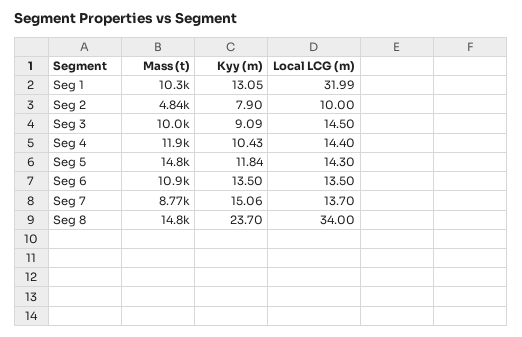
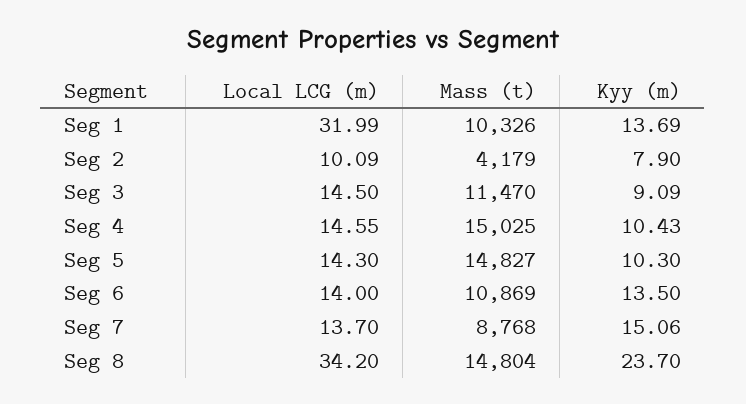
Kyy (m), Seg 1: 13.05 -> 13.69
Mass (t), Seg 2: 4840 -> 4179
Local LCG (m), Seg 2: 10 -> 10.09
Mass (t), Seg 3: 10000 -> 11470
Mass (t), Seg 4: 11900 -> 15025
Local LCG (m), Seg 4: 14.4 -> 14.55
Kyy (m), Seg 5: 11.84 -> 10.3
Local LCG (m), Seg 6: 13.5 -> 14
Local LCG (m), Seg 8: 34 -> 34.2

